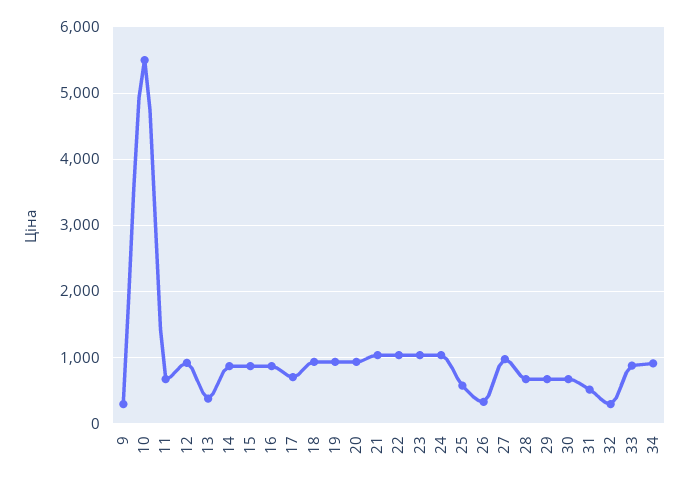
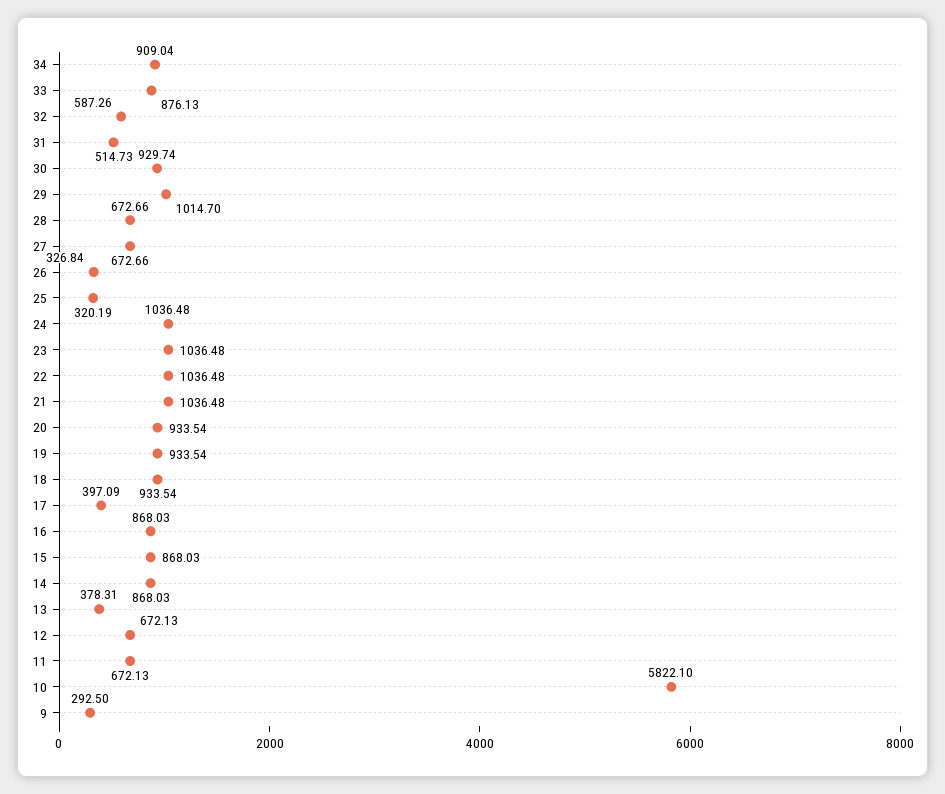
10: 5500 -> 5822.1
12: 900 -> 672.13
17: 700 -> 397.09
25: 600 -> 320.19
27: 1000 -> 672.66
29: 700 -> 1014.7
30: 700 -> 929.74
32: 300 -> 587.26

